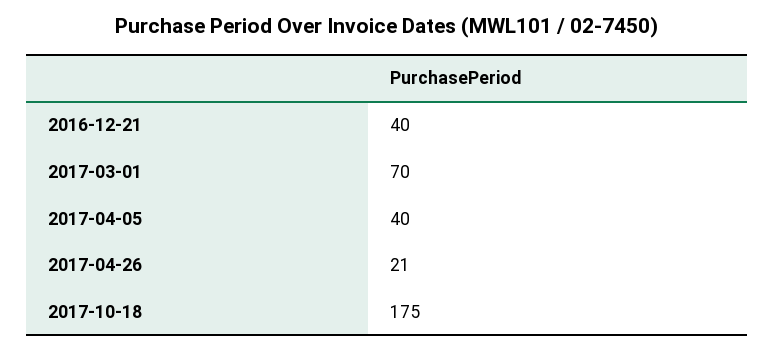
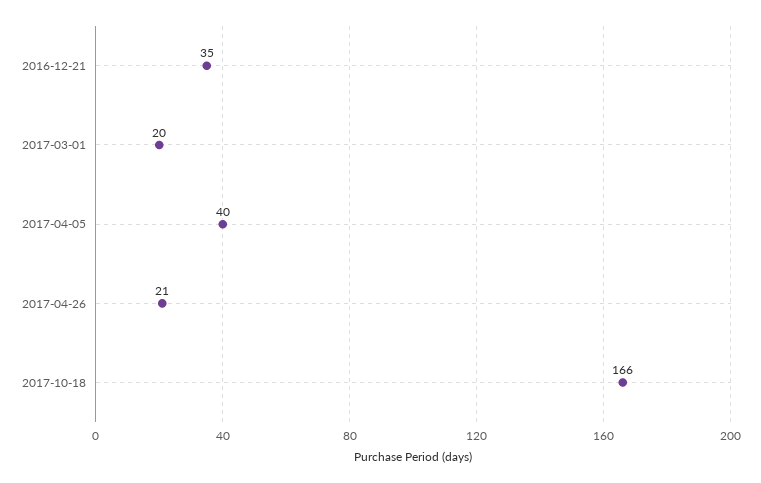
2016-12-21: 40 -> 35
2017-03-01: 70 -> 20
2017-10-18: 175 -> 166

